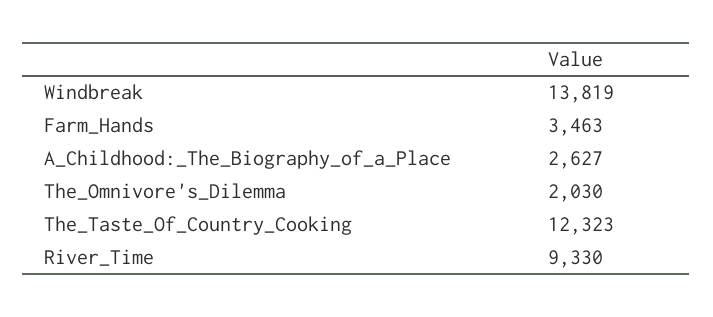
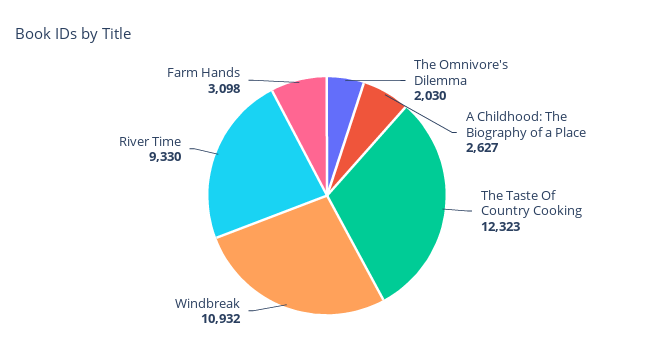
Windbreak: 13819 -> 10932
Farm_Hands: 3463 -> 3098

